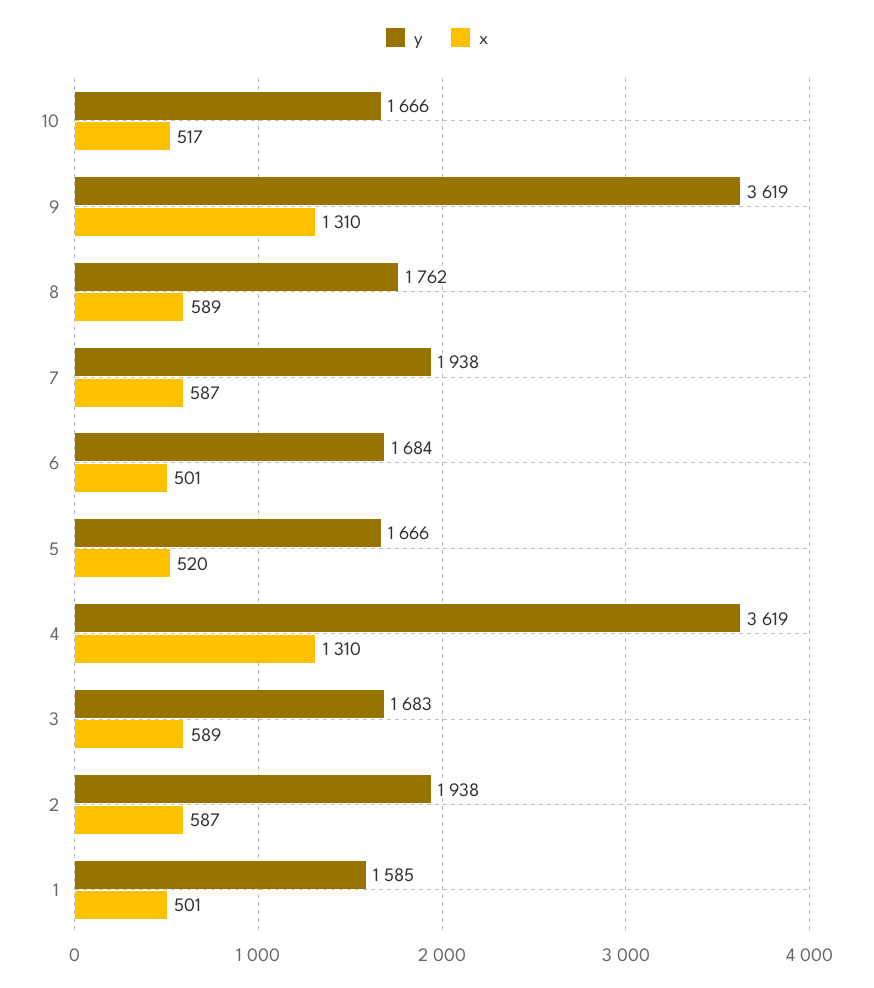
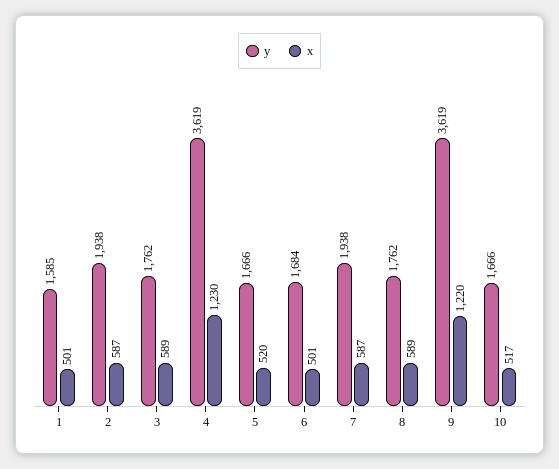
x, 9: 1310 -> 1220
x, 4: 1310 -> 1230
y, 3: 1683 -> 1762

